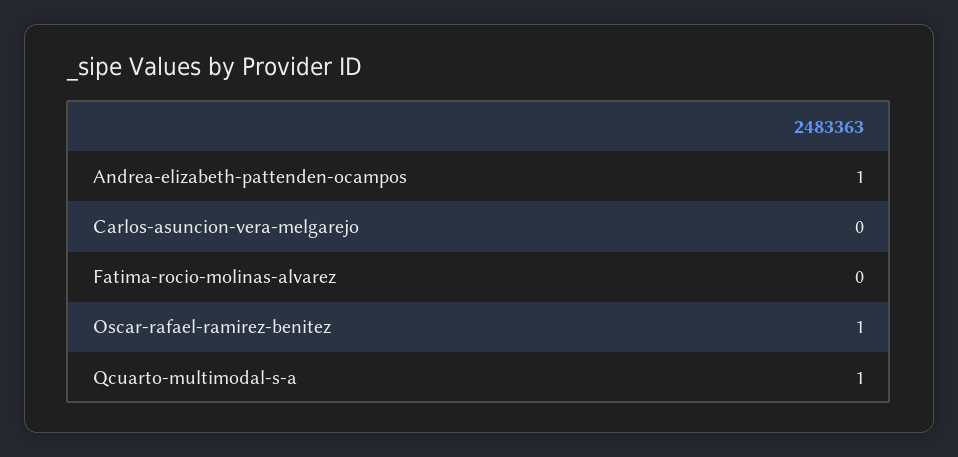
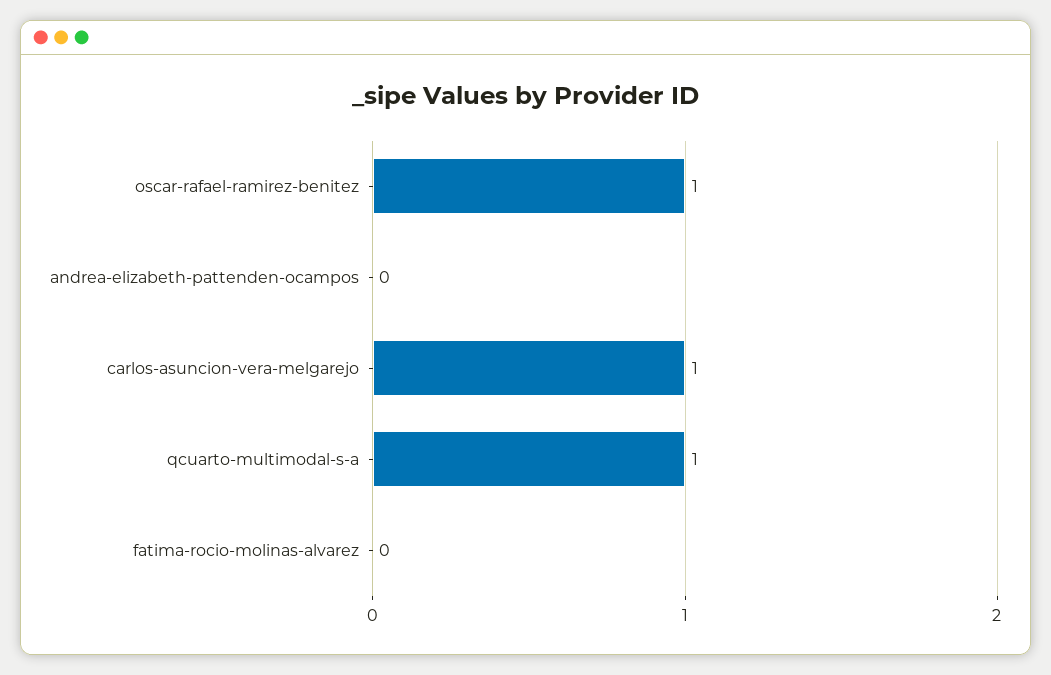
Andrea-elizabeth-pattenden-ocampos: 1 -> 0
Carlos-asuncion-vera-melgarejo: 0 -> 1

